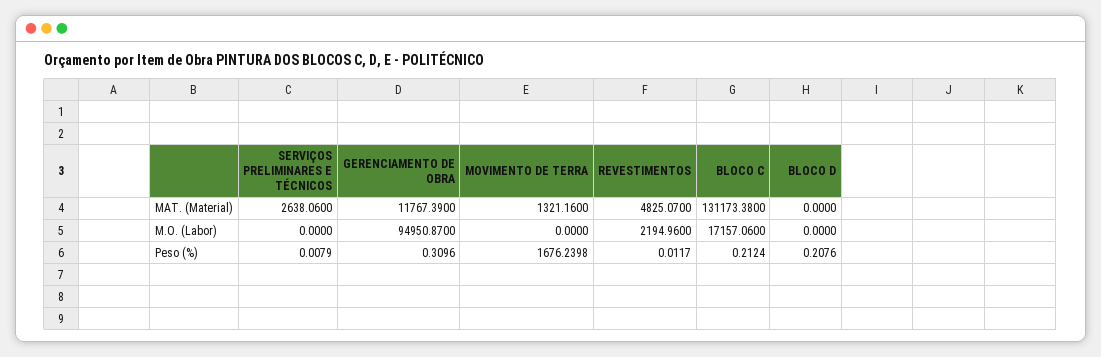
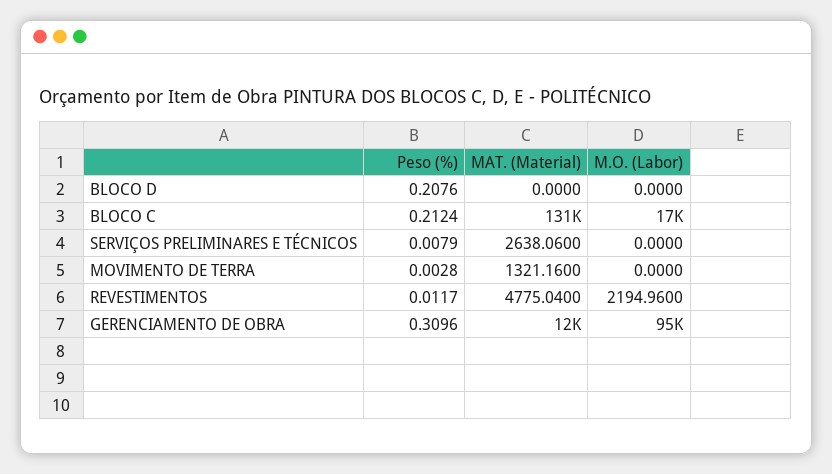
REVESTIMENTOS, MAT. (Material): 4825.07 -> 4775.04
MOVIMENTO DE TERRA, Peso (%): 1676.2398 -> 0.0028

